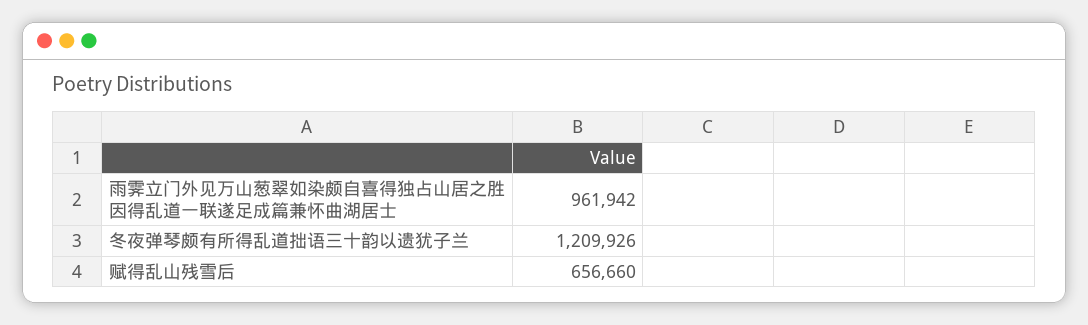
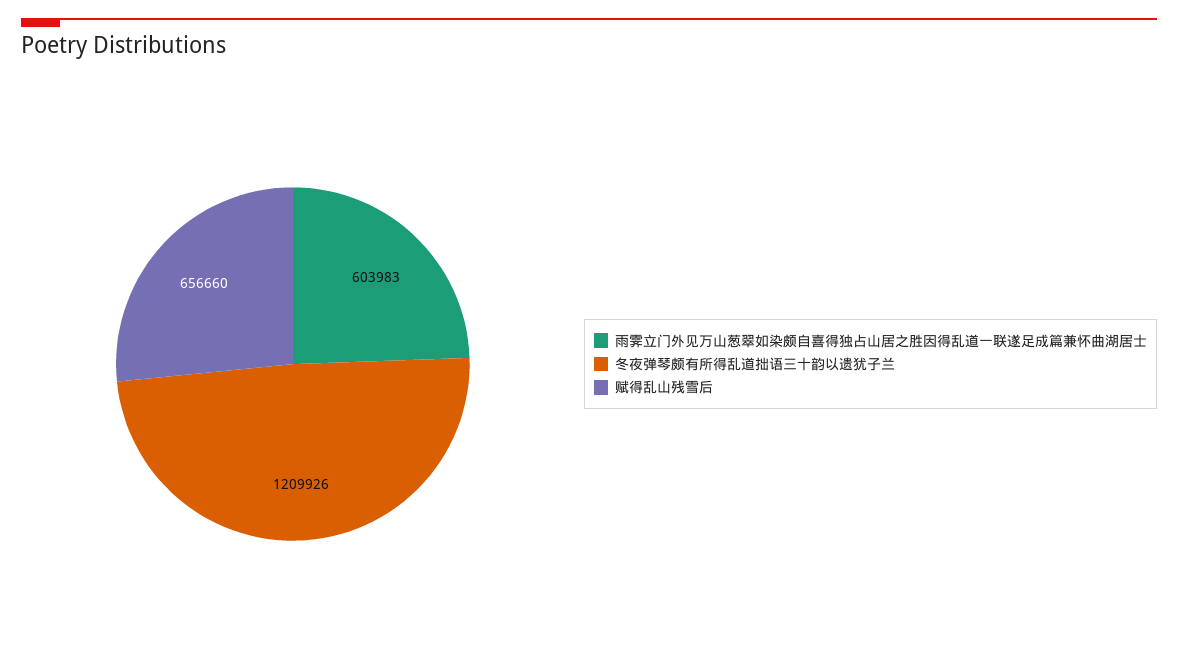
雨霁立门外见万山葱翠如染颇自喜得独占山居之胜因得乱道一联遂足成篇兼怀曲湖居士: 961942 -> 603983

